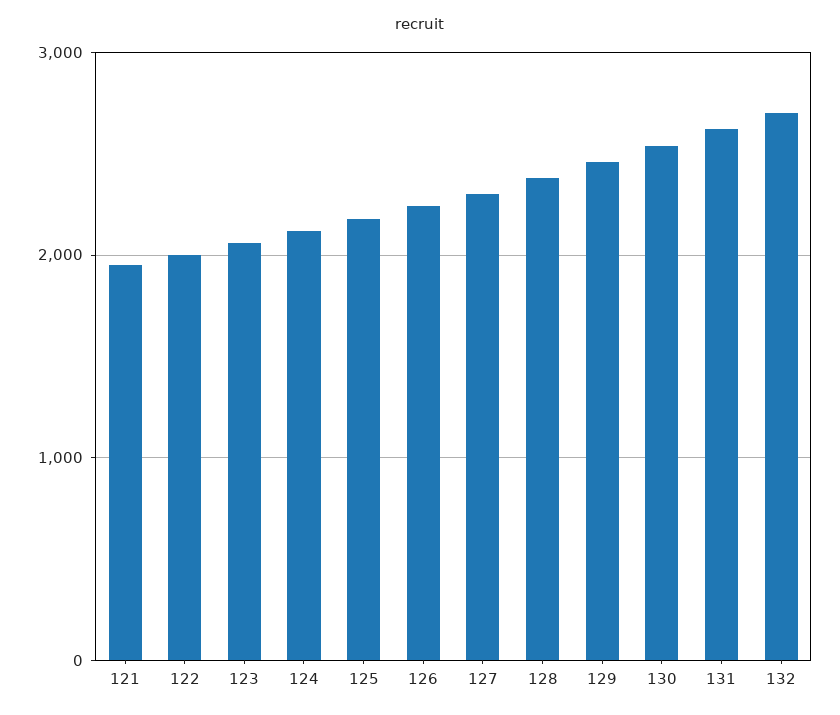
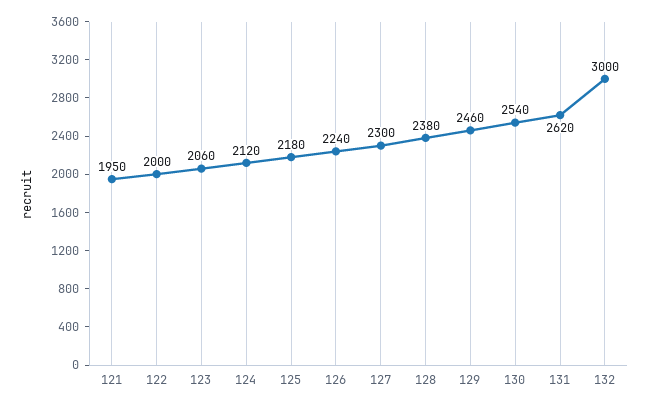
132: 2700 -> 3000

